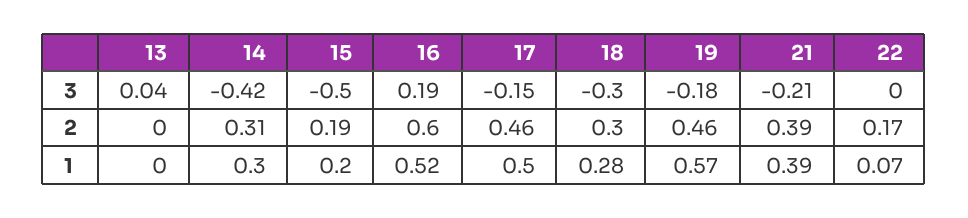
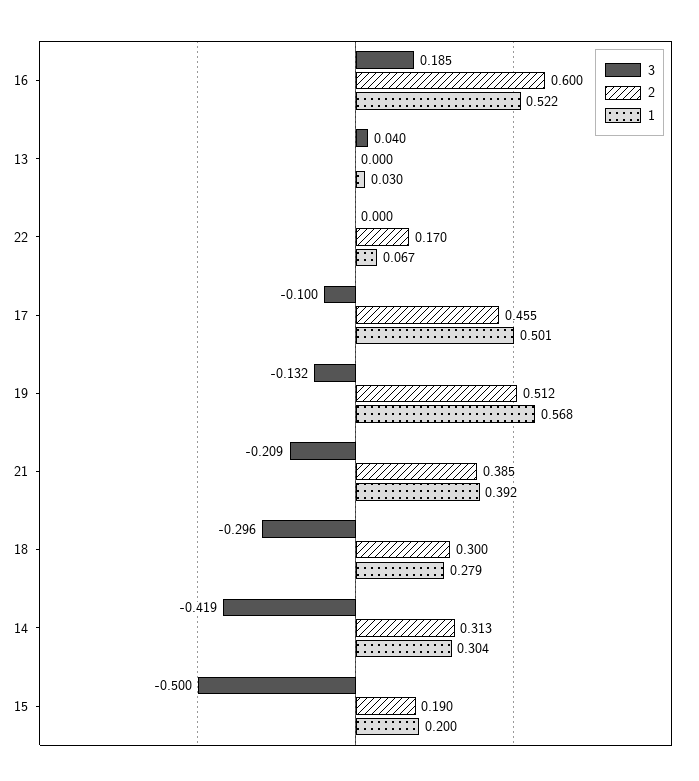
3, 17: -0.15 -> -0.1
3, 19: -0.18 -> -0.132
2, 19: 0.46 -> 0.512
1, 13: 0 -> 0.03

